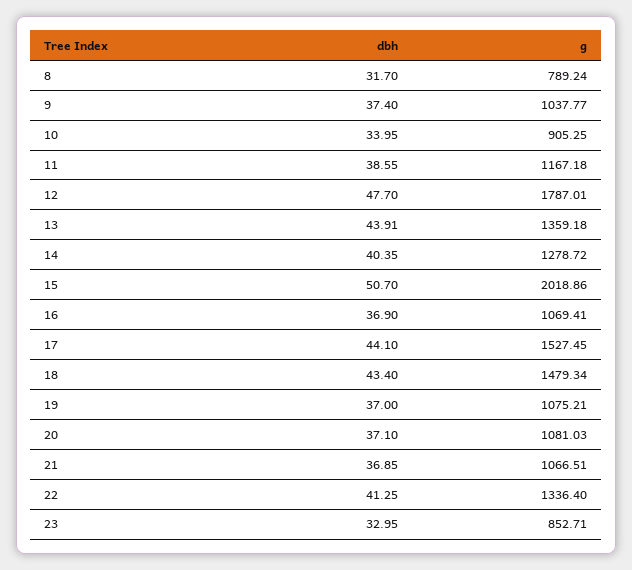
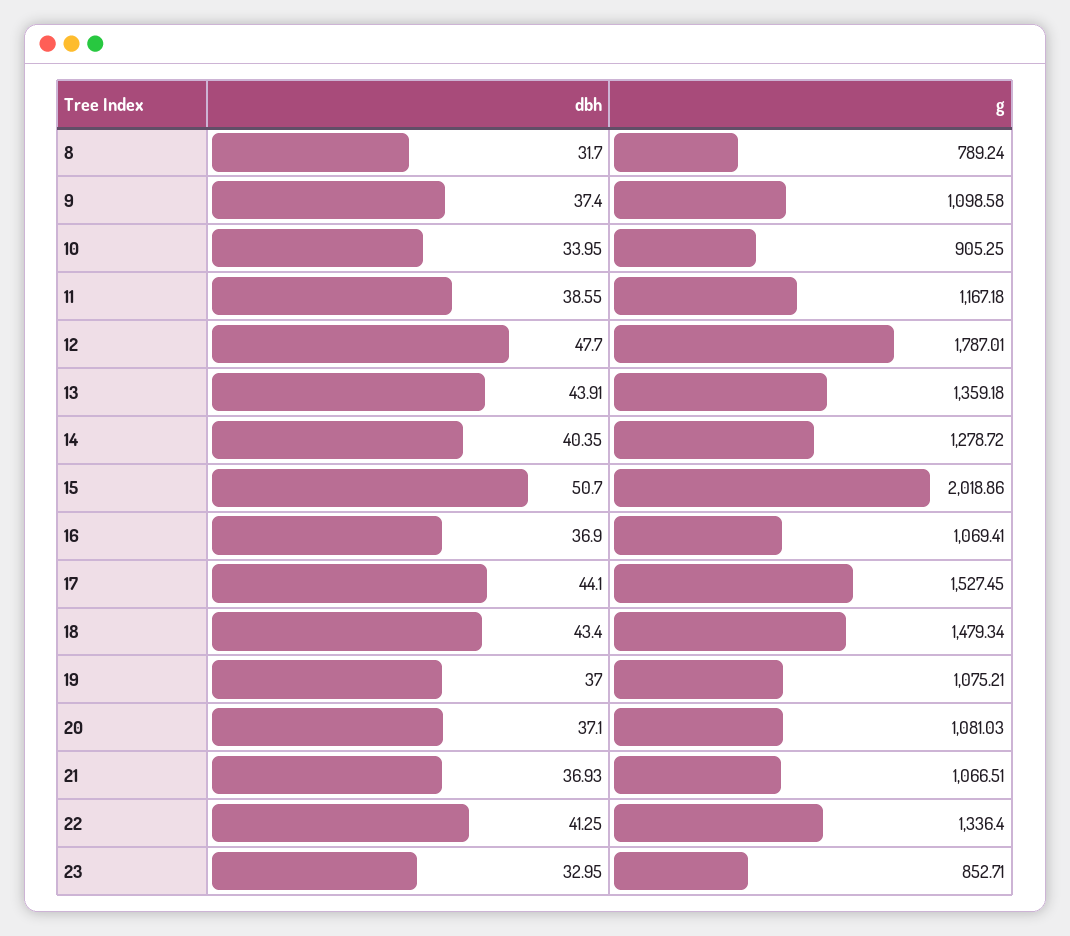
g, 9: 1037.77 -> 1098.58
dbh, 21: 36.85 -> 36.93

